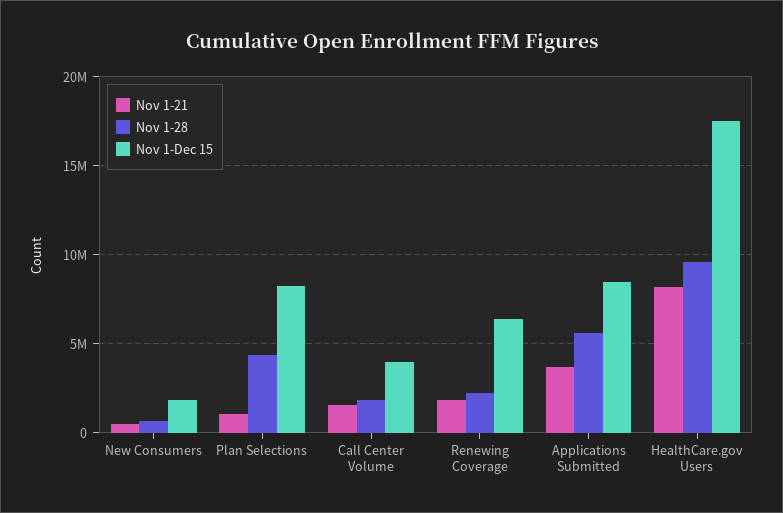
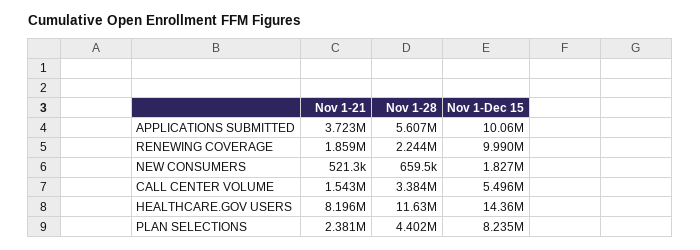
Nov 1-21, Plan Selections: 1000000 -> 2381000
Nov 1-28, Call Center Volume: 2000000 -> 3384000
Nov 1-Dec 15, Call Center Volume: 4000000 -> 5496000
Nov 1-Dec 15, Renewing Coverage: 6500000 -> 9990000
Nov 1-Dec 15, Applications Submitted: 8500000 -> 10060000
Nov 1-28, HealthCare.gov Users: 9500000 -> 11630000
Nov 1-Dec 15, HealthCare.gov Users: 17500000 -> 14360000

